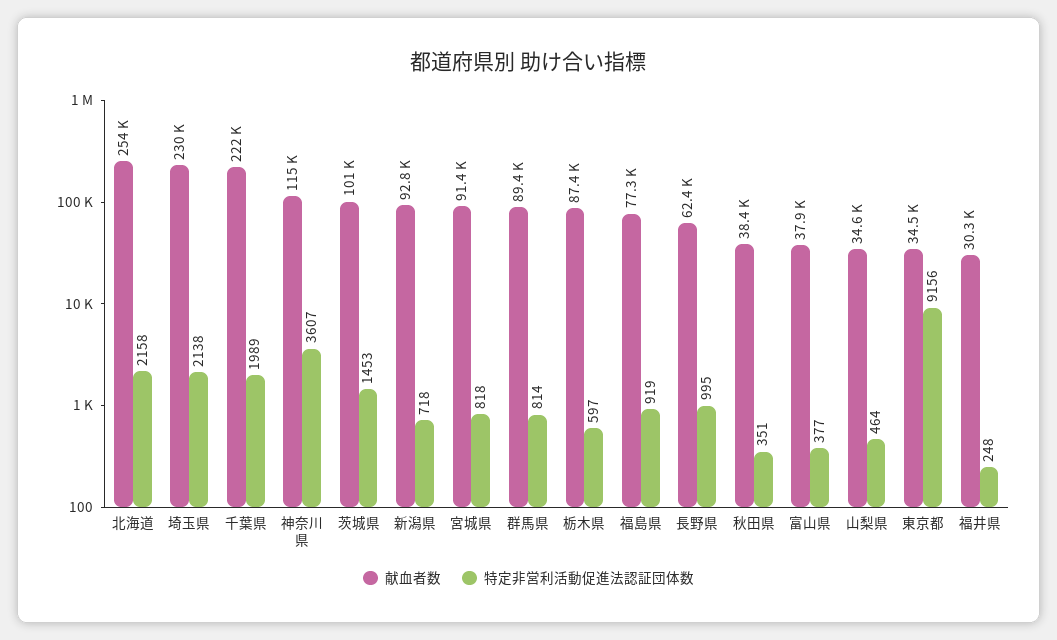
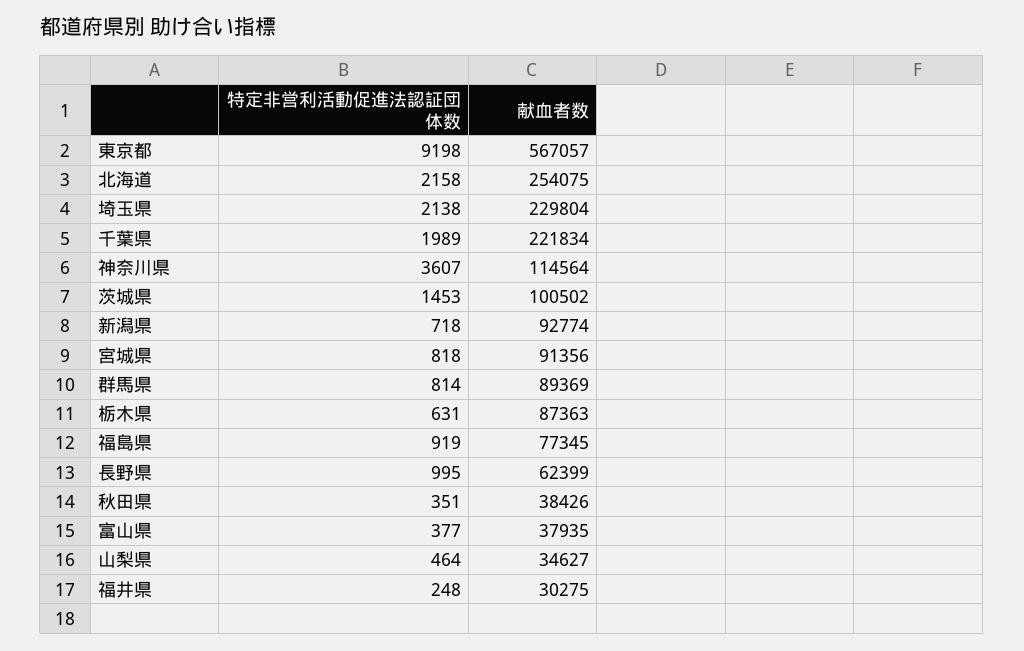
特定非営利活動促進法認証団体数, 栃木県: 597 -> 631
献血者数, 東京都: 34500 -> 567057
特定非営利活動促進法認証団体数, 東京都: 9156 -> 9198

